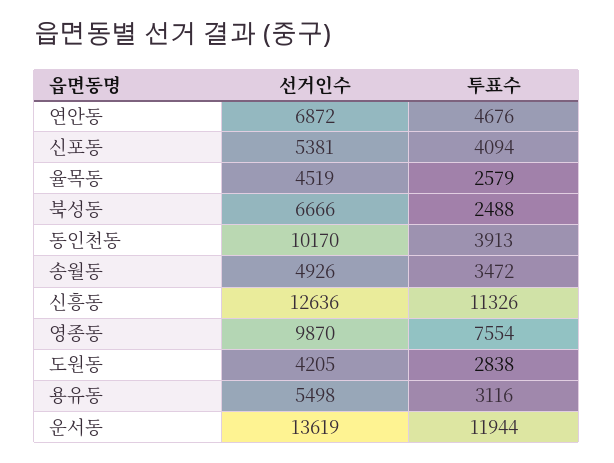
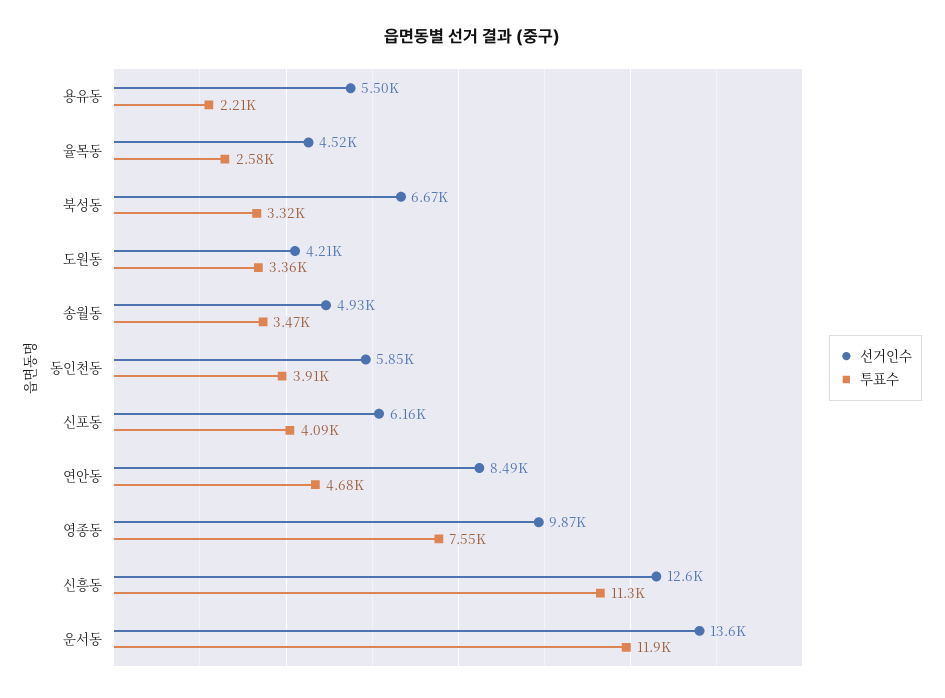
선거인수, 연안동: 6872 -> 8490
선거인수, 신포동: 5381 -> 6160
투표수, 북성동: 2488 -> 3320
선거인수, 동인천동: 10170 -> 5850
투표수, 도원동: 2838 -> 3360
투표수, 용유동: 3116 -> 2210

